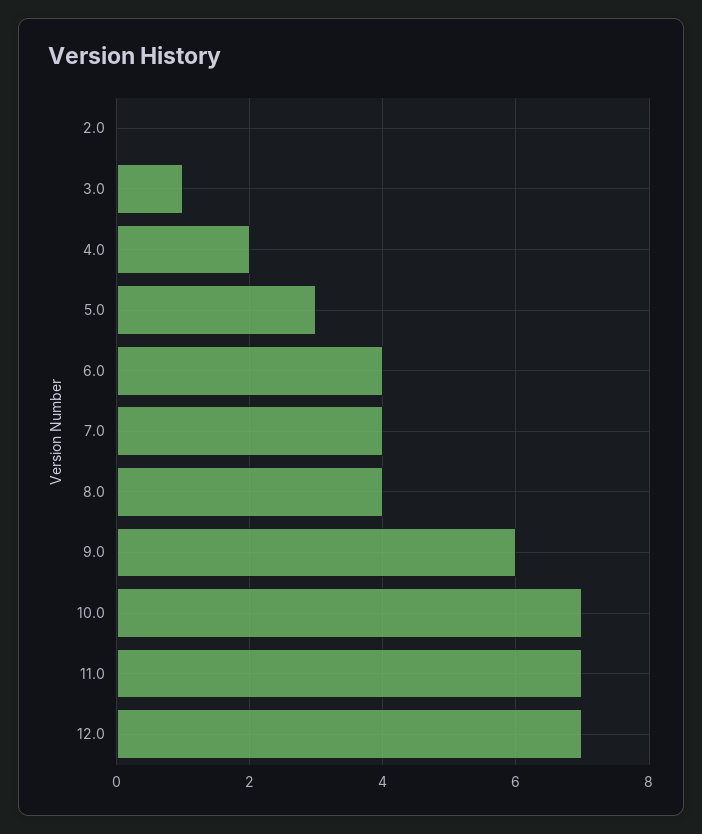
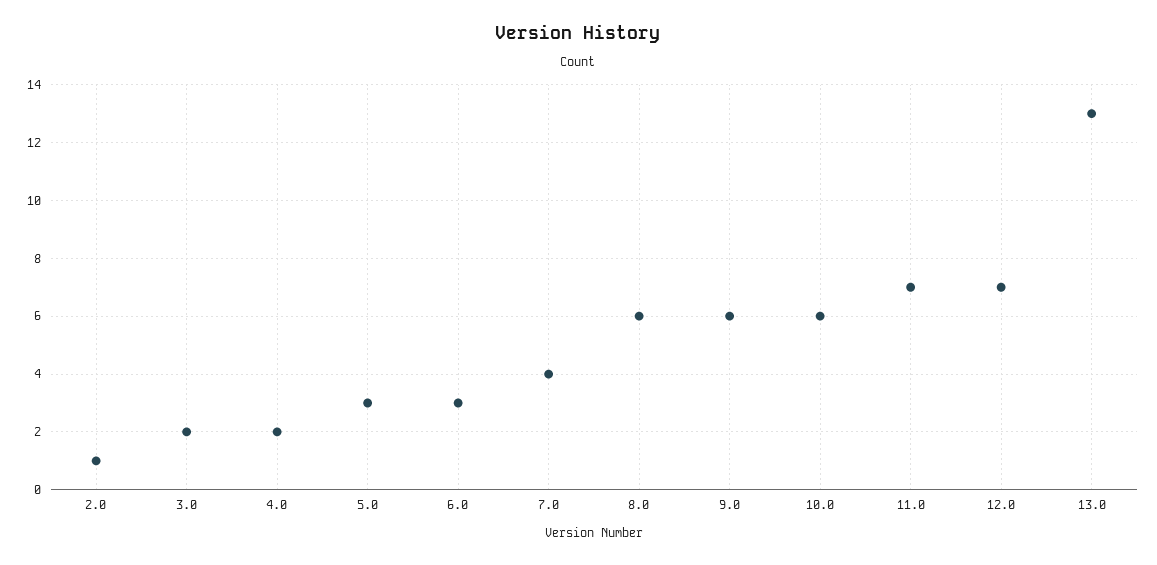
2.0: 0 -> 1
3.0: 1 -> 2
6.0: 4 -> 3
8.0: 4 -> 6
10.0: 7 -> 6
13.0: none -> 13

